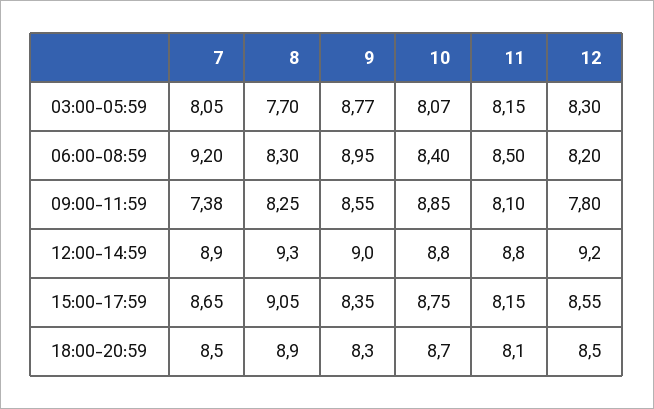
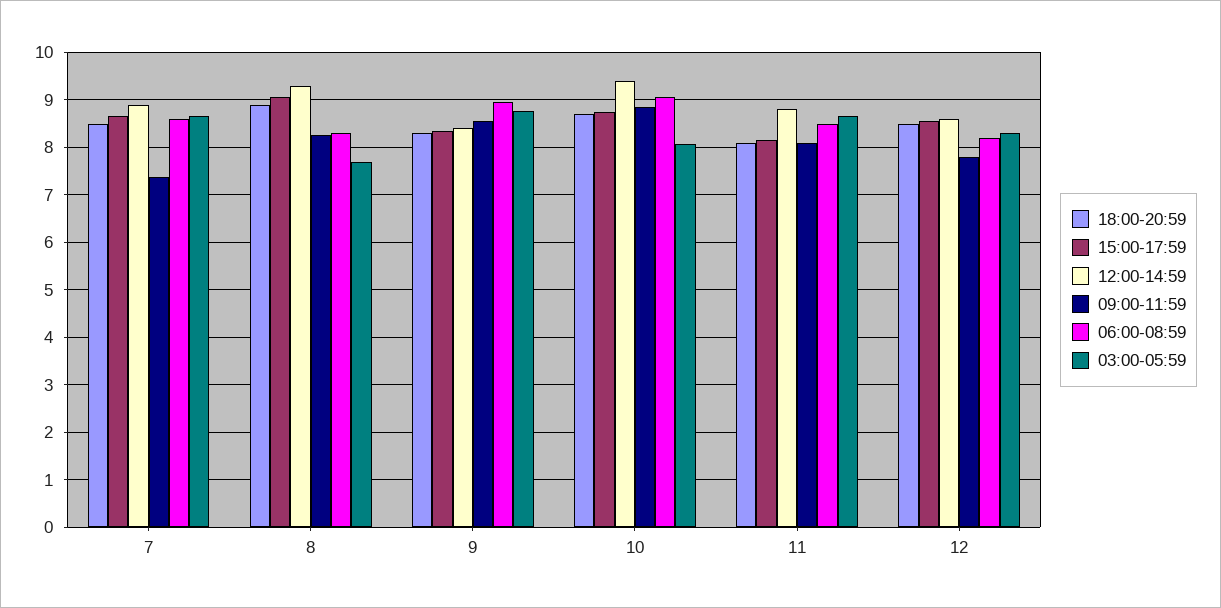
03:00-05:59, 7: 8.05 -> 8.6
03:00-05:59, 11: 8.15 -> 8.6
06:00-08:59, 7: 9.2 -> 8.6
06:00-08:59, 10: 8.4 -> 9
12:00-14:59, 9: 9 -> 8.4
12:00-14:59, 10: 8.8 -> 9.4
12:00-14:59, 12: 9.2 -> 8.6

